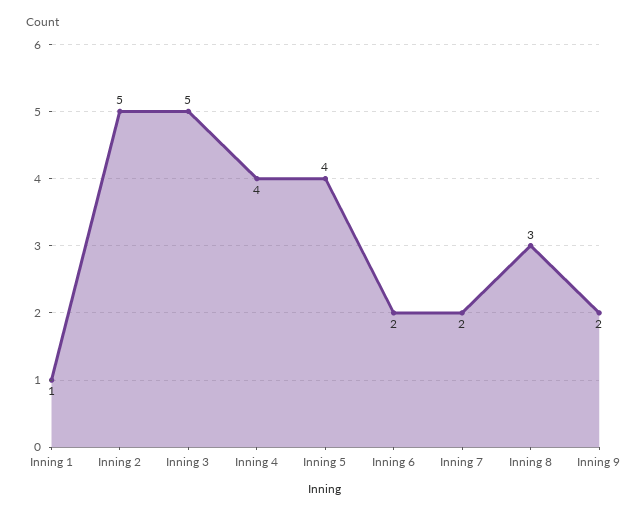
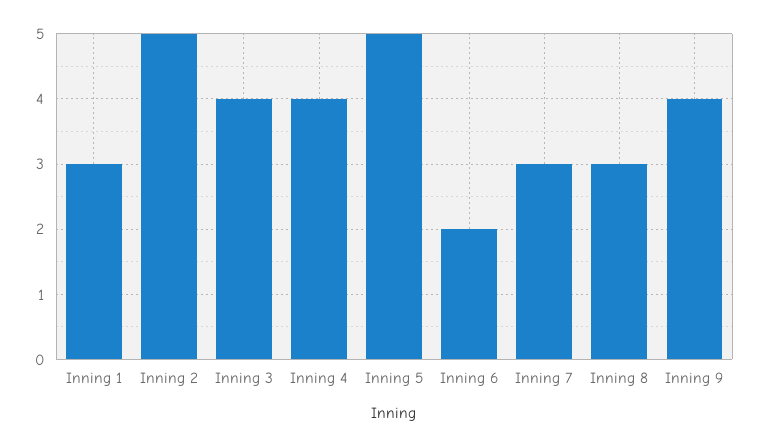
Inning 1: 1 -> 3
Inning 3: 5 -> 4
Inning 5: 4 -> 5
Inning 7: 2 -> 3
Inning 9: 2 -> 4

